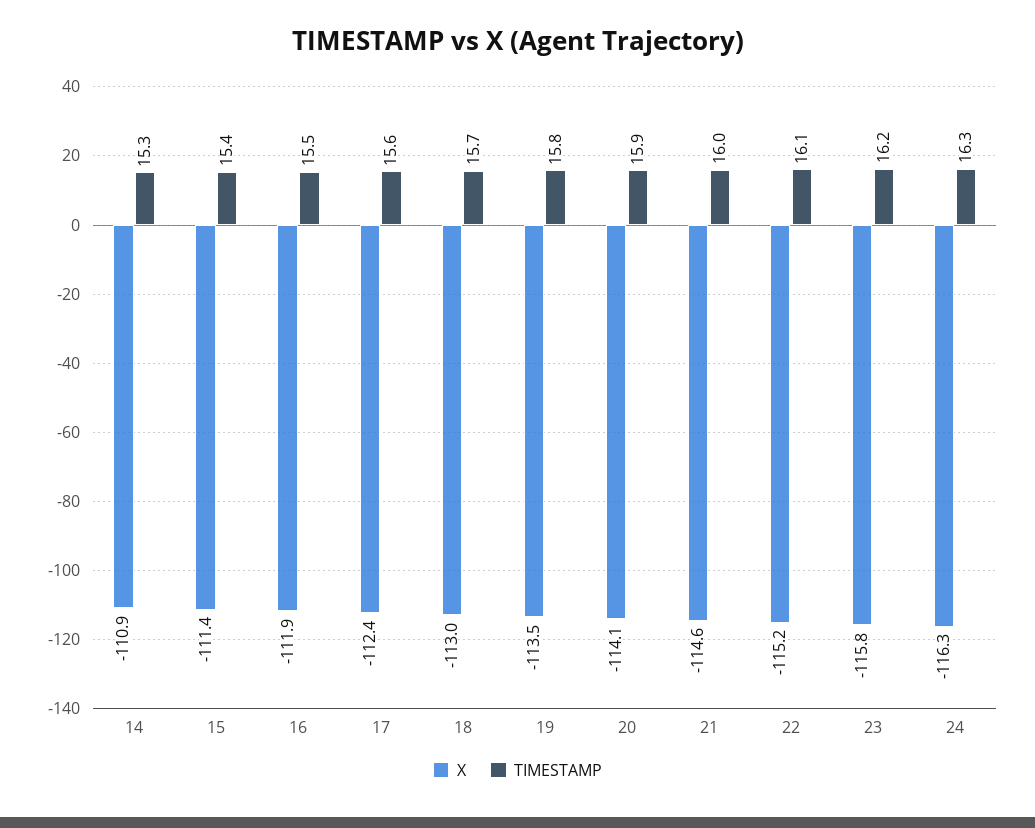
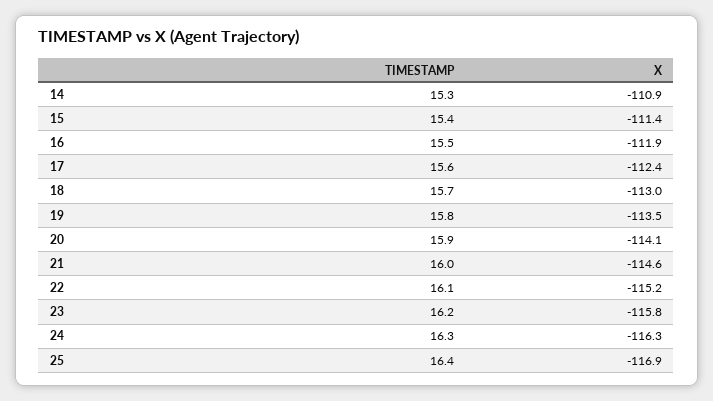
TIMESTAMP, 25: none -> 16.4
X, 25: none -> -116.9

